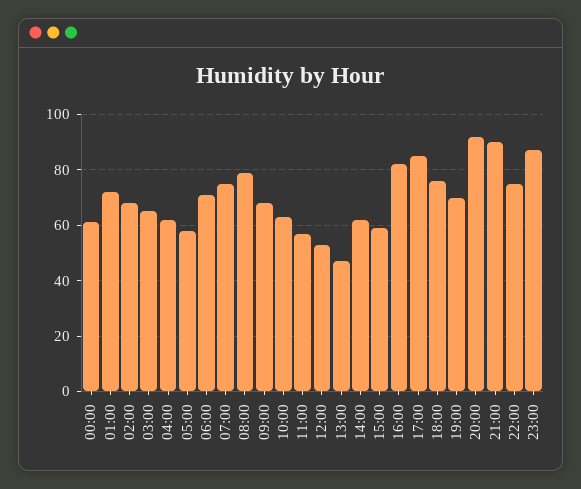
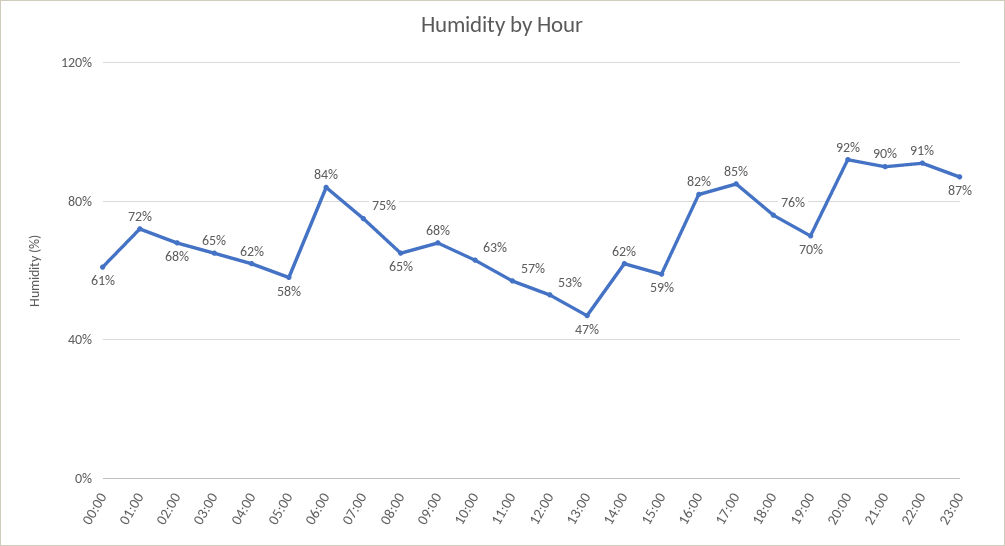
06:00: 70 -> 84
08:00: 80 -> 65
22:00: 75 -> 91

